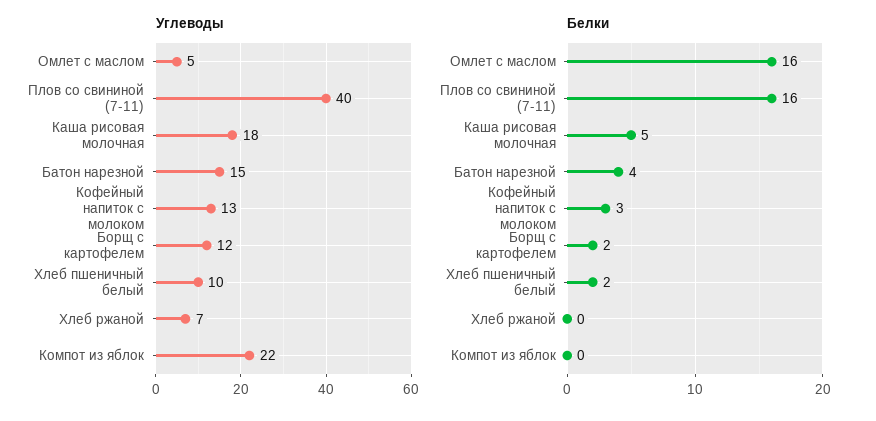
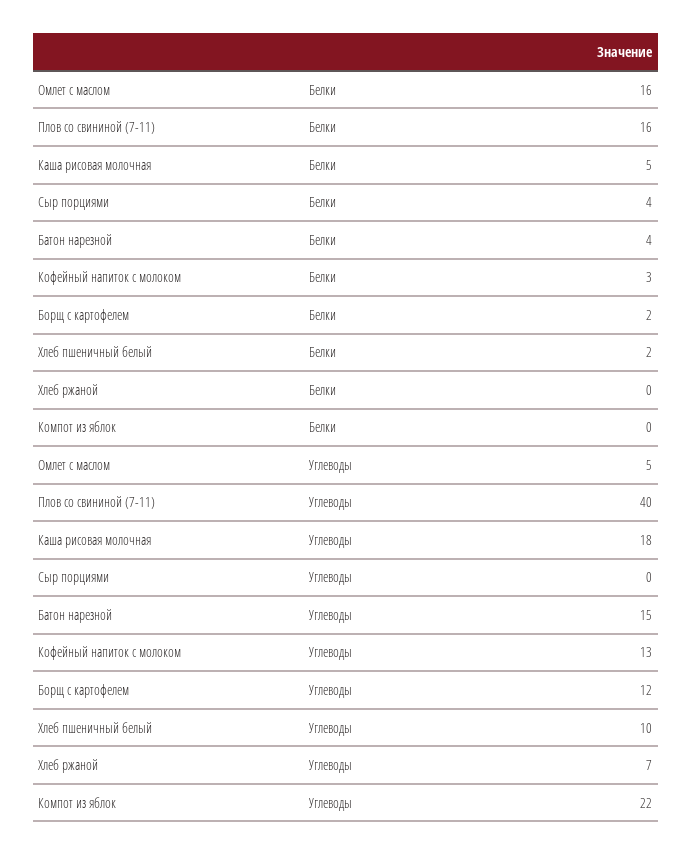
Белки, Сыр порциями: none -> 4
Углеводы, Сыр порциями: none -> 0

